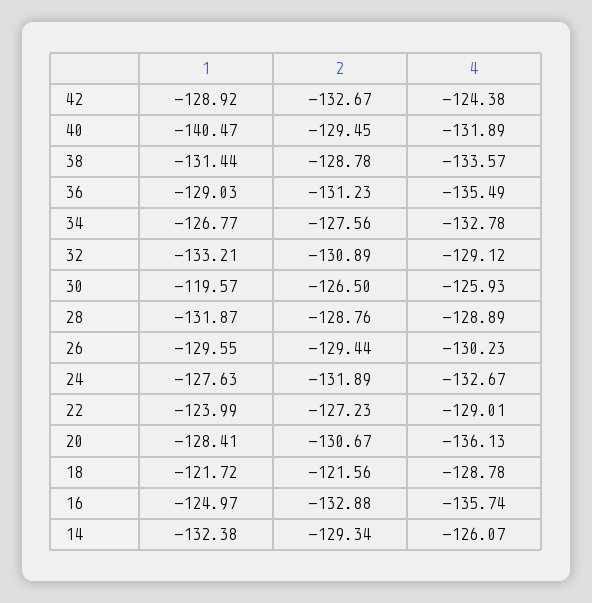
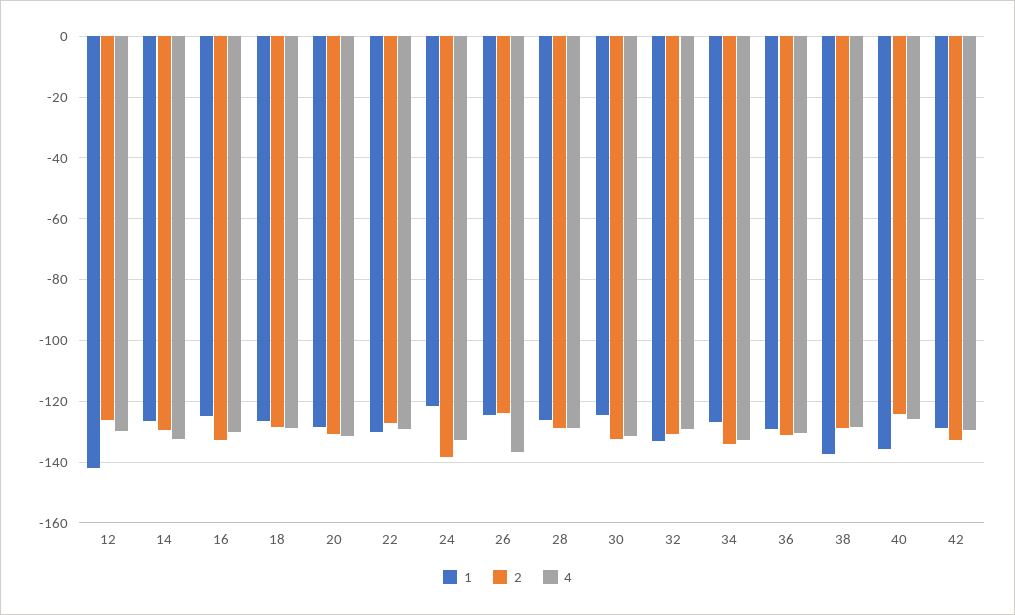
4, 42: -124.38 -> -130
1, 40: -140.47 -> -136
2, 40: -129.45 -> -124
4, 40: -131.89 -> -126
1, 38: -131.44 -> -138
4, 38: -133.57 -> -128
4, 36: -135.49 -> -130
2, 34: -127.56 -> -134
1, 30: -119.57 -> -124
2, 30: -126.5 -> -132
4, 30: -125.93 -> -132
1, 28: -131.87 -> -126
1, 26: -129.55 -> -124
2, 26: -129.44 -> -124
4, 26: -130.23 -> -136
1, 24: -127.63 -> -122
2, 24: -131.89 -> -138
1, 22: -123.99 -> -130
4, 20: -136.13 -> -132
1, 18: -121.72 -> -126
2, 18: -121.56 -> -128
4, 16: -135.74 -> -130
1, 14: -132.38 -> -126
4, 14: -126.07 -> -132
1, 12: none -> -142
2, 12: none -> -126
4, 12: none -> -130

